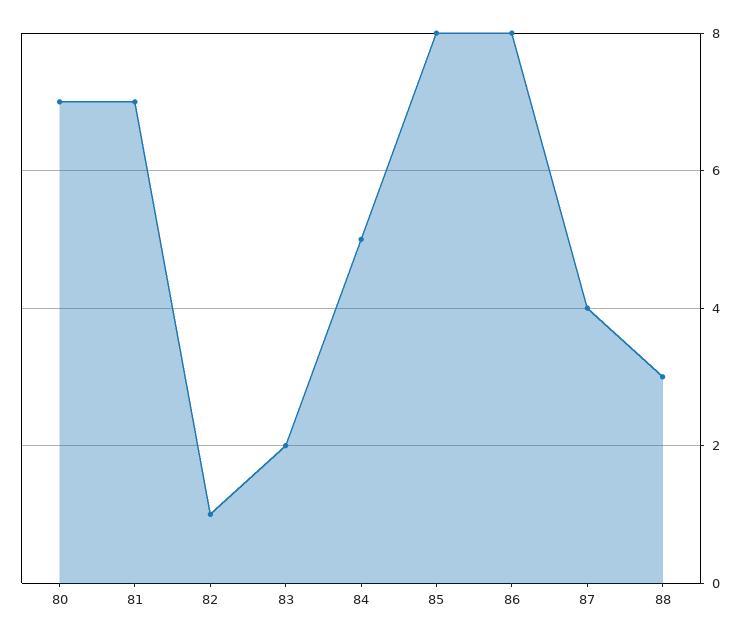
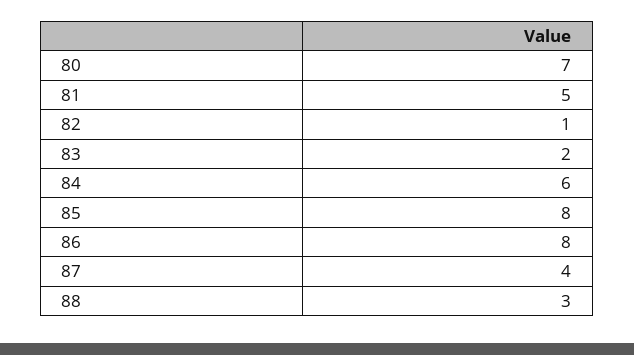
81: 7 -> 5
84: 5 -> 6

